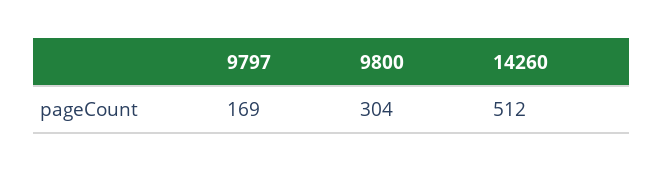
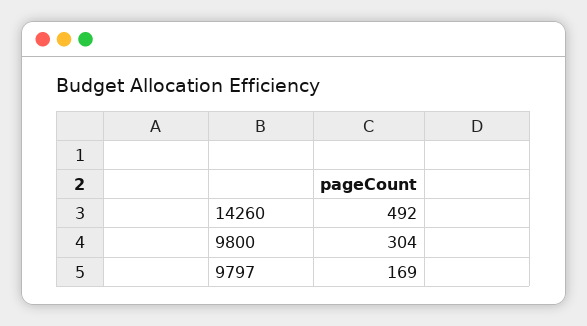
14260: 512 -> 492

